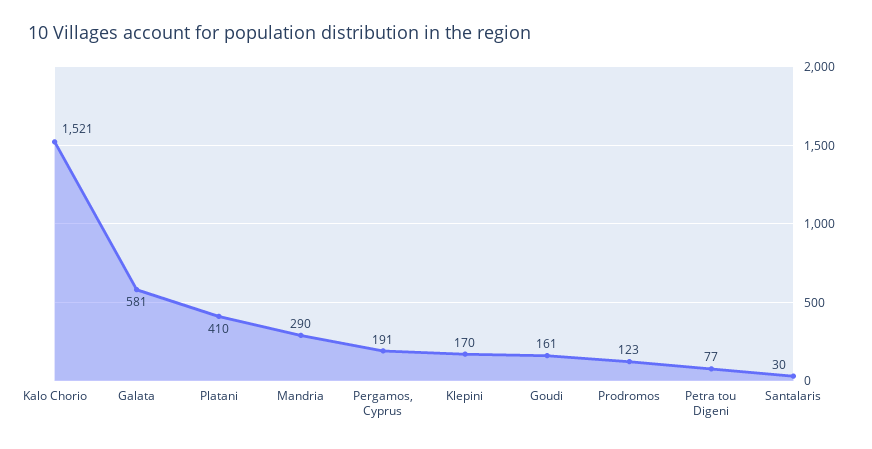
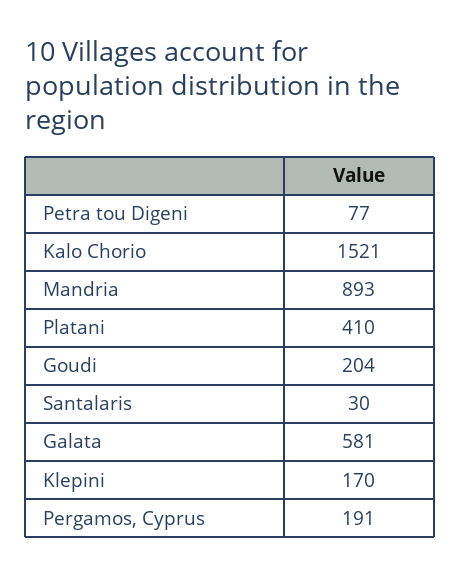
Mandria: 290 -> 893
Goudi: 161 -> 204
Prodromos: 123 -> none

